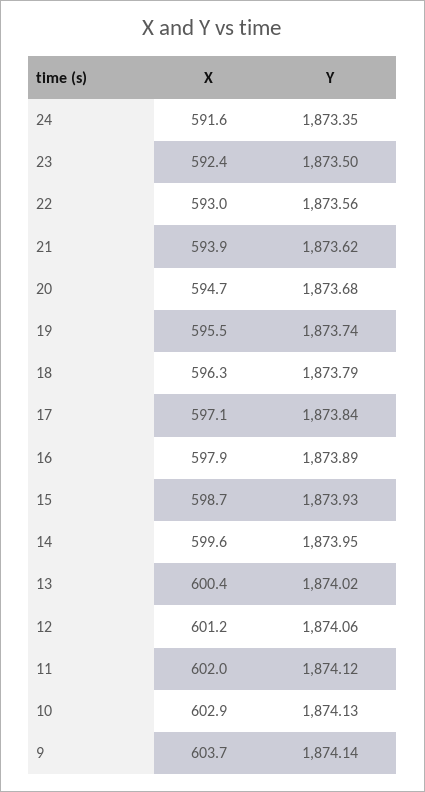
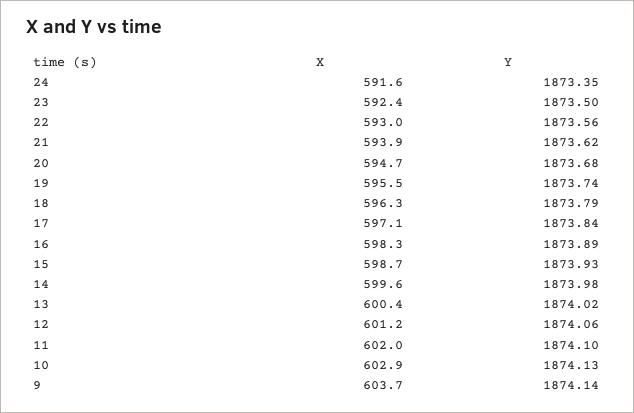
X, 16: 597.9 -> 598.3
Y, 14: 1873.95 -> 1873.98
Y, 11: 1874.12 -> 1874.1

